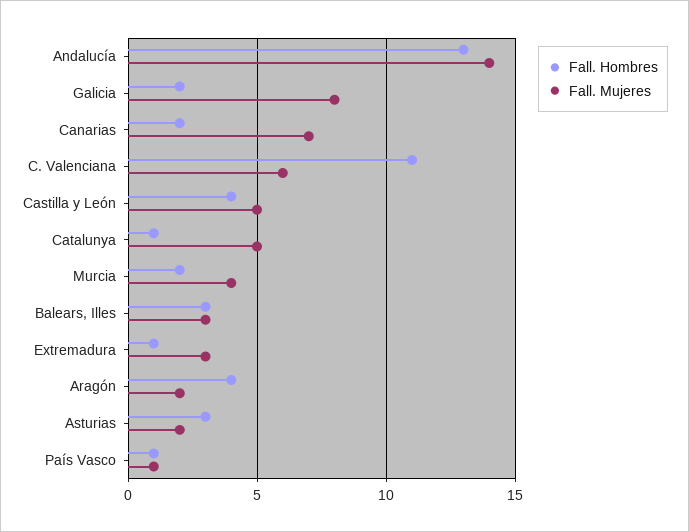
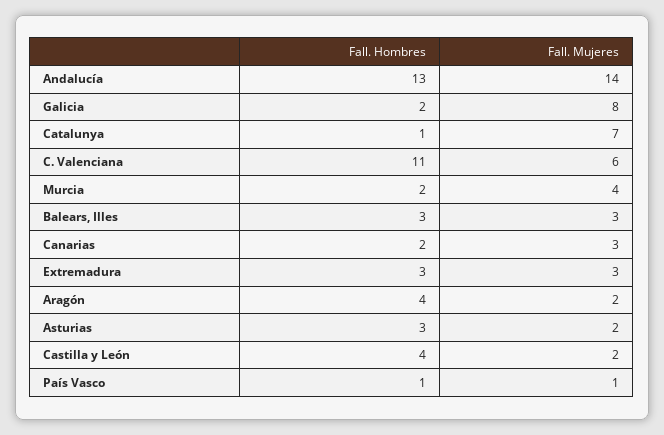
Fall. Mujeres, Canarias: 7 -> 3
Fall. Mujeres, Castilla y León: 5 -> 2
Fall. Mujeres, Catalunya: 5 -> 7
Fall. Hombres, Extremadura: 1 -> 3

